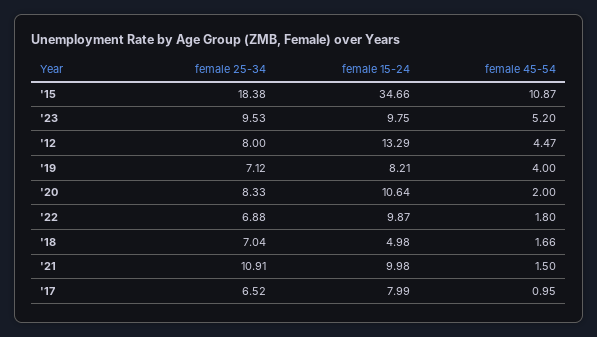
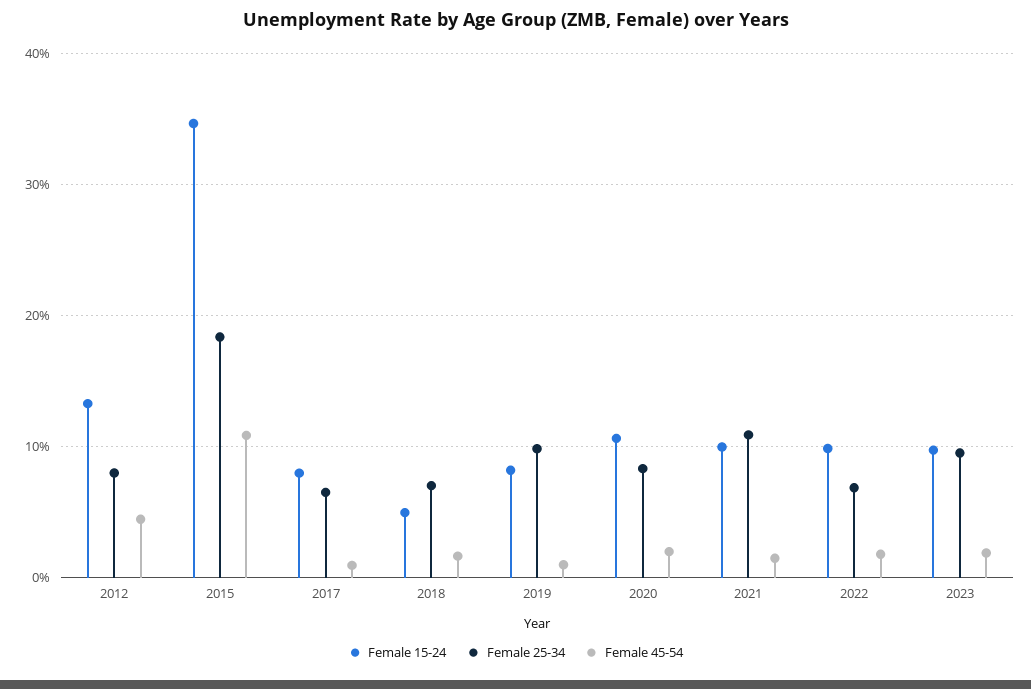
female 45-54, '23: 5.2 -> 2
female 25-34, '19: 7.12 -> 10
female 45-54, '19: 4 -> 1

